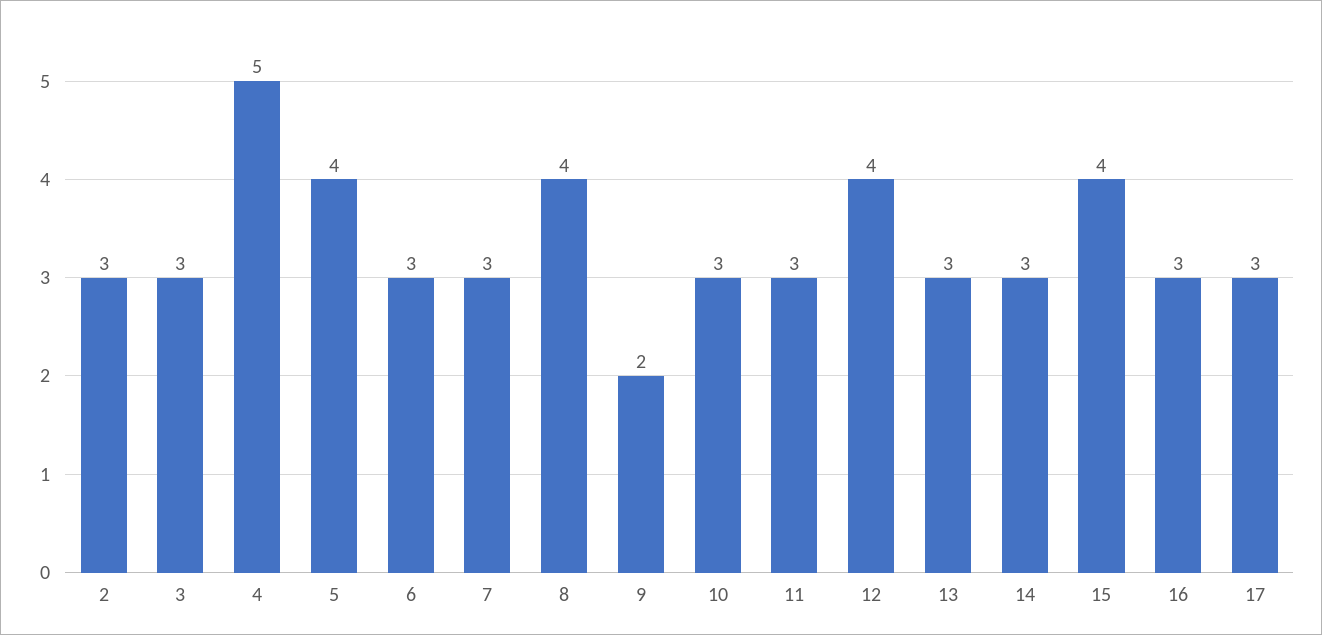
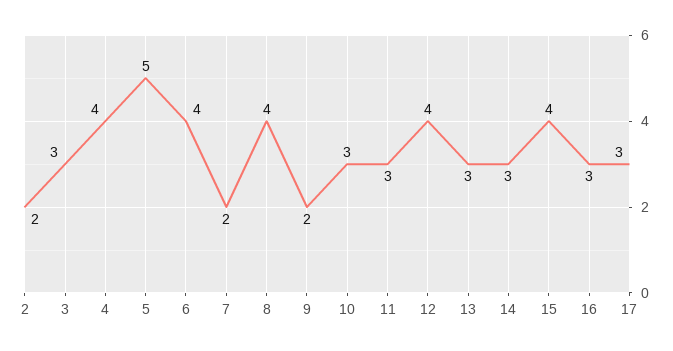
2: 3 -> 2
4: 5 -> 4
5: 4 -> 5
6: 3 -> 4
7: 3 -> 2

